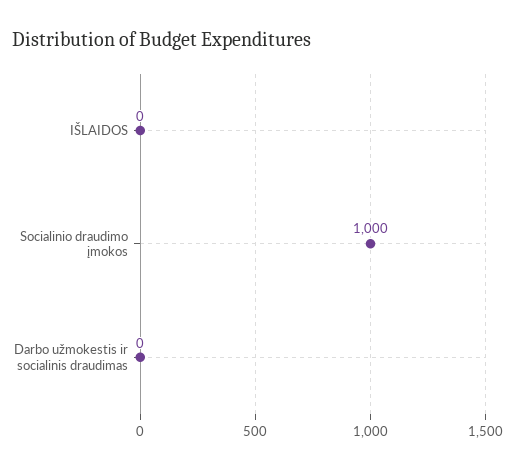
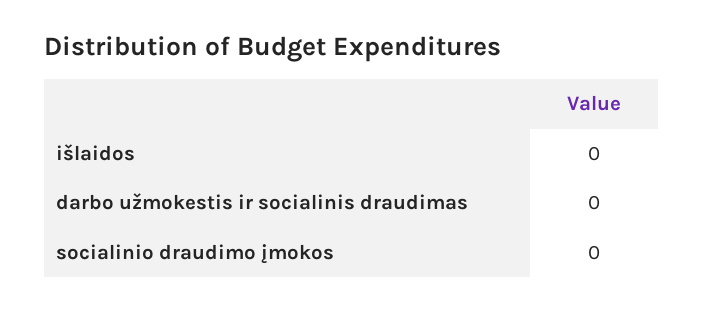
Socialinio draudimo įmokos: 1000 -> 0

